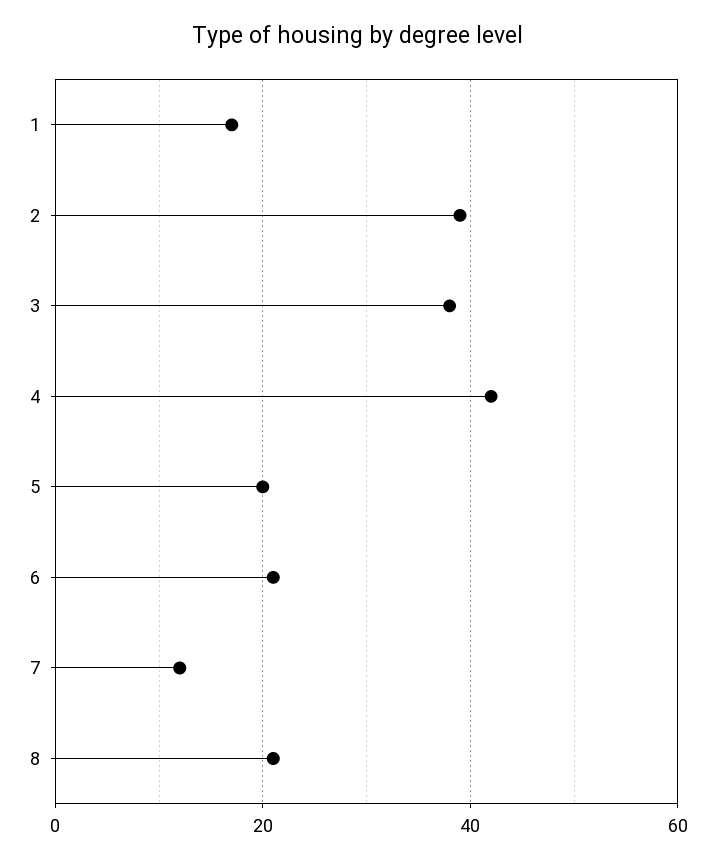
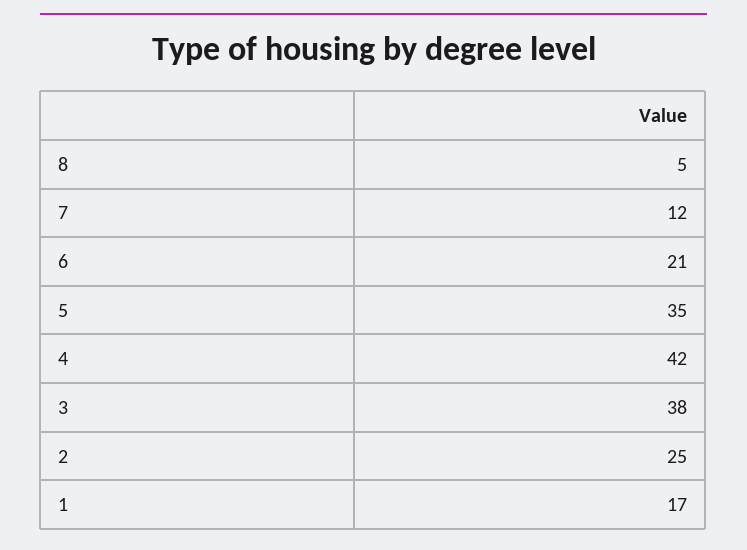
2: 40 -> 25
5: 20 -> 35
8: 20 -> 5

